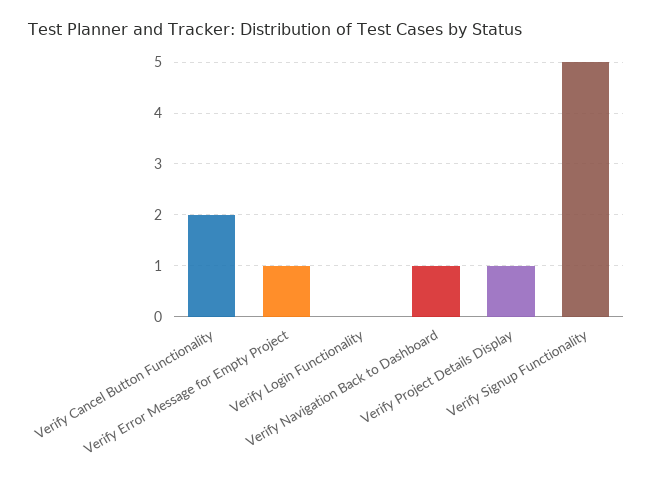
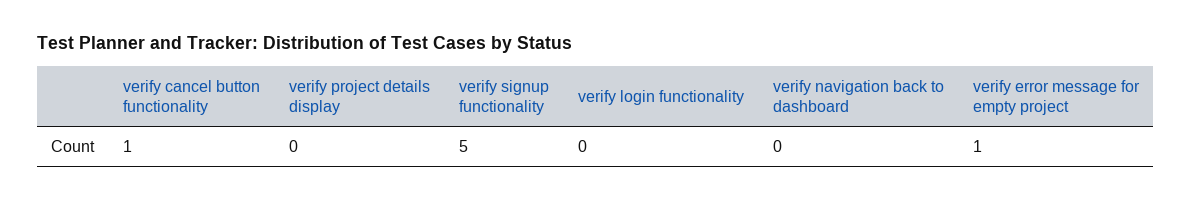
Verify Cancel Button Functionality: 2 -> 1
Verify Navigation Back to Dashboard: 1 -> 0
Verify Project Details Display: 1 -> 0

